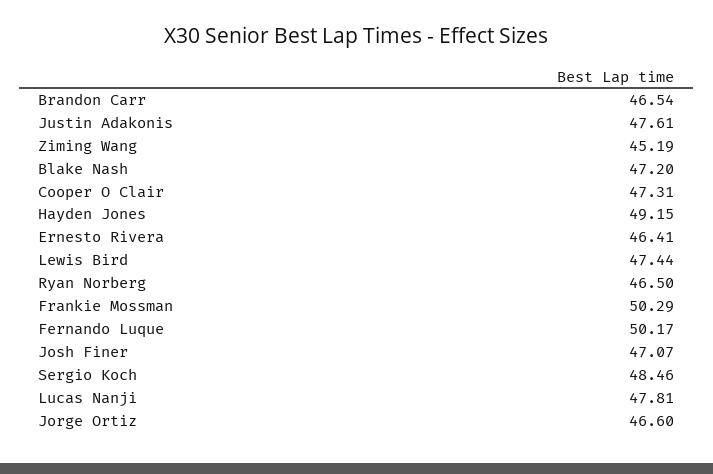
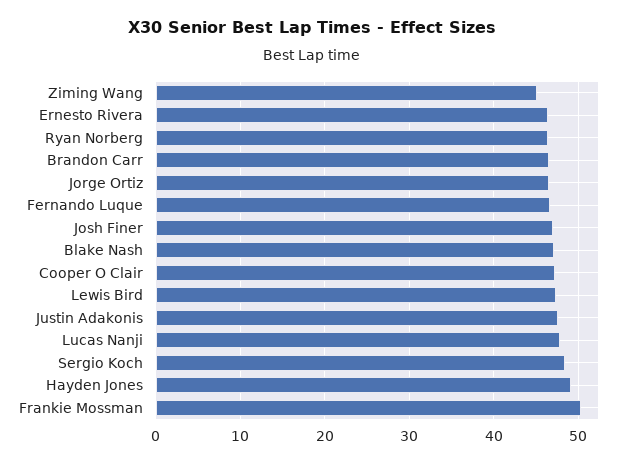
Fernando Luque: 50.17 -> 47

